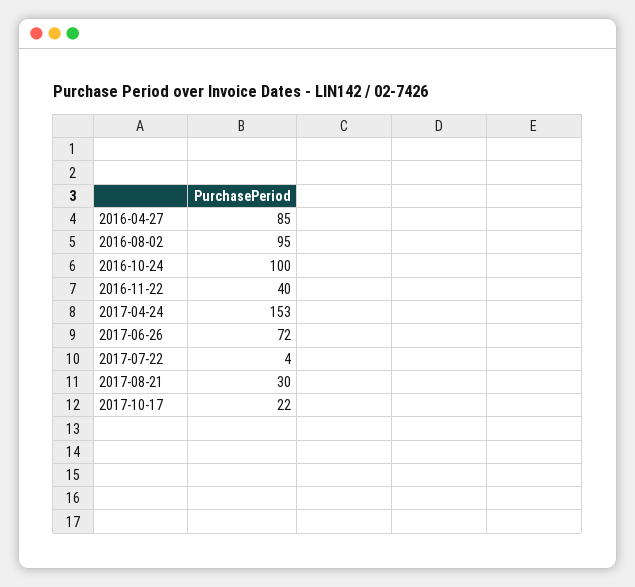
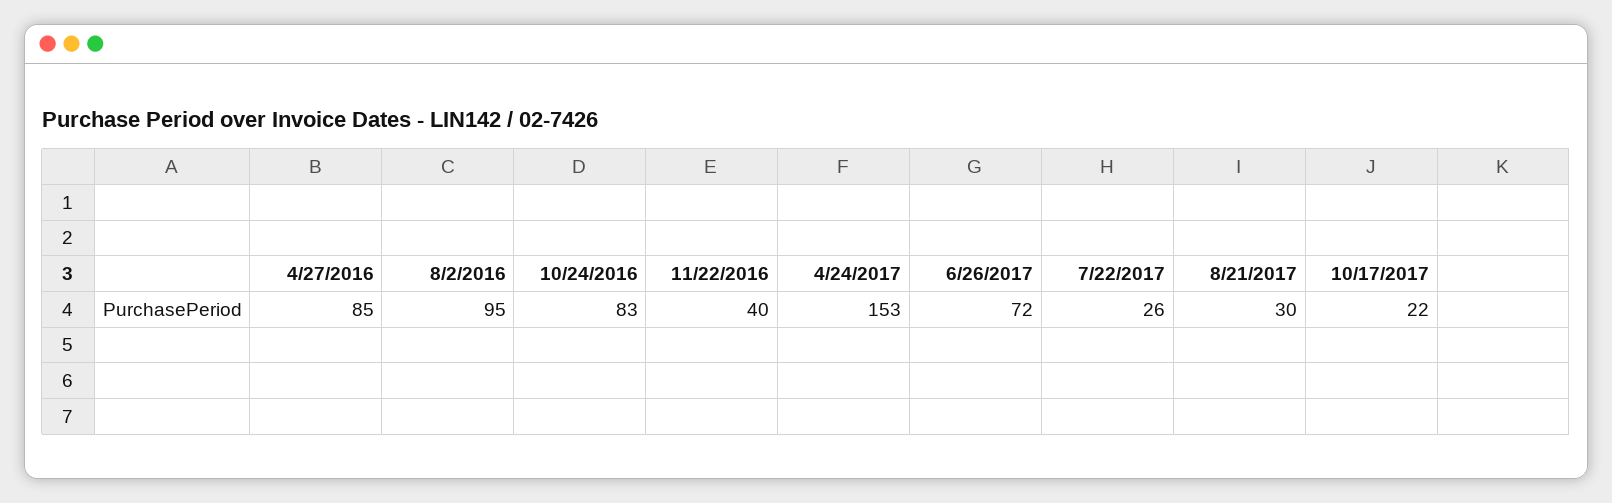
2016-10-24: 100 -> 83
2017-07-22: 4 -> 26

